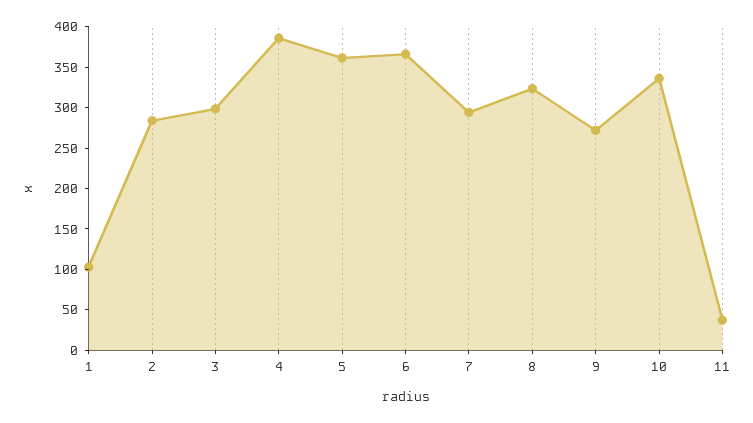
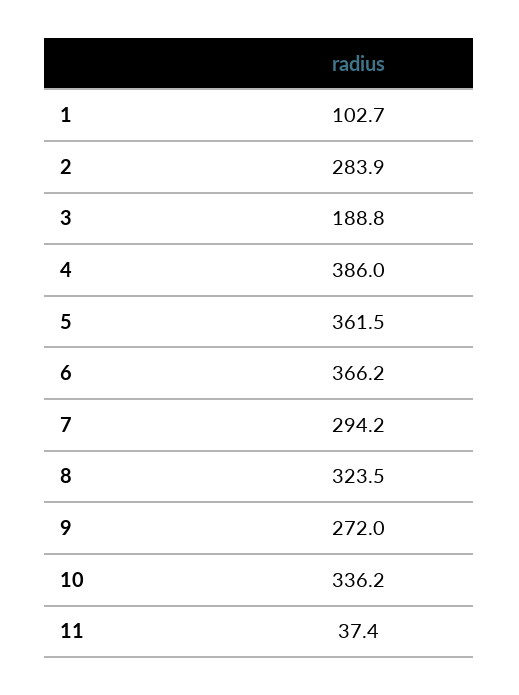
3: 300 -> 188.8

